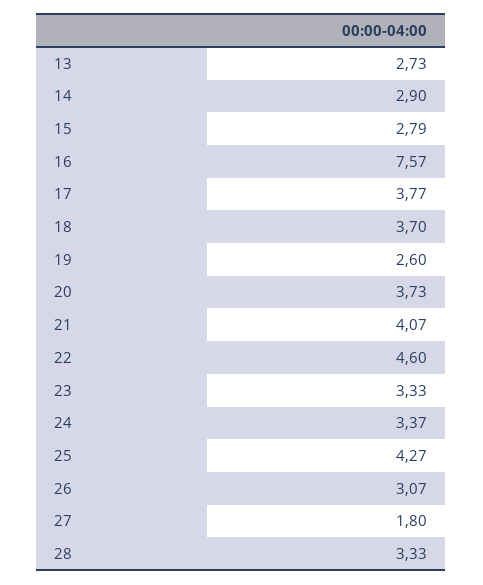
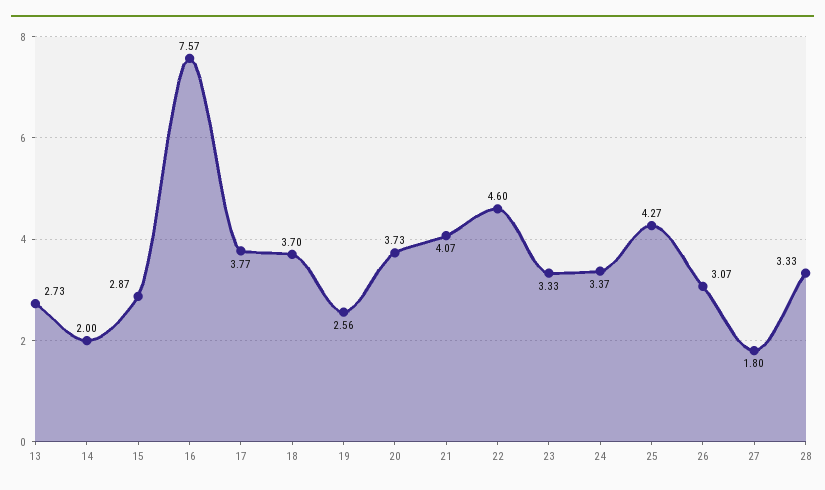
14: 2.9 -> 2
15: 2.79 -> 2.87
19: 2.6 -> 2.56

